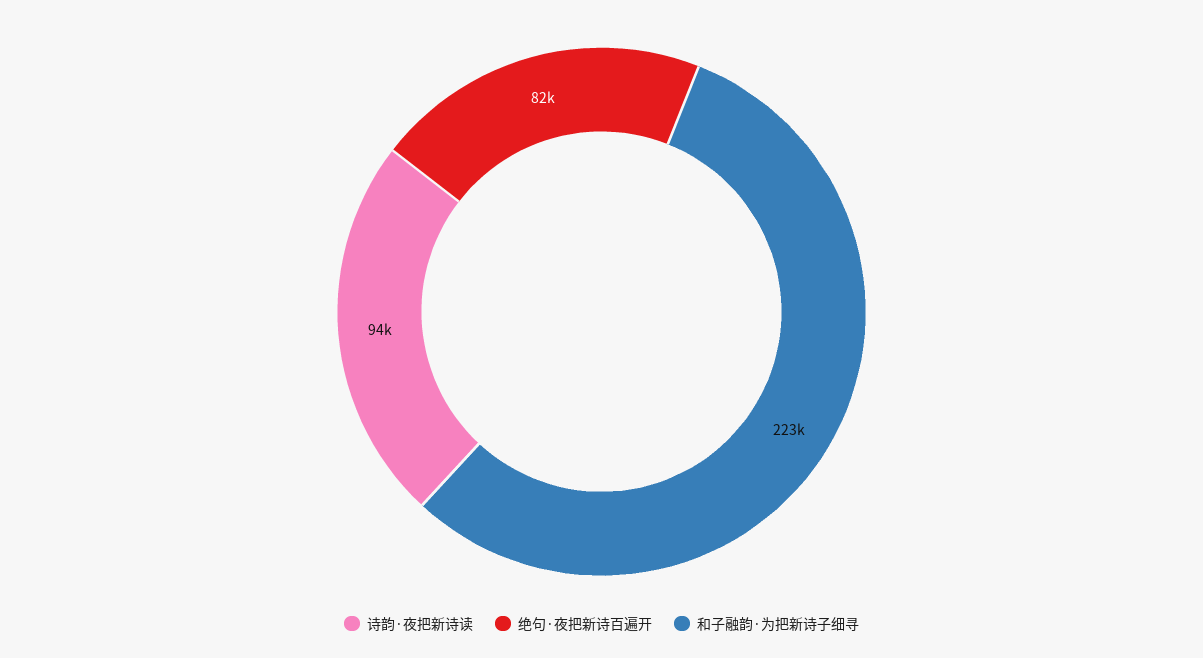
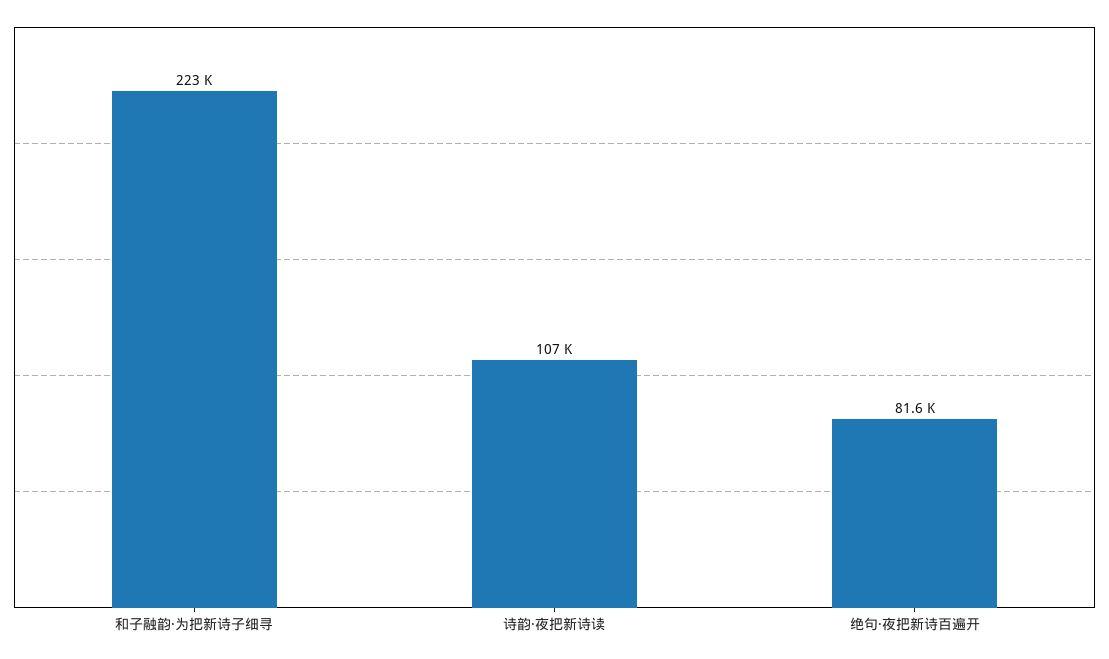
诗韵·夜把新诗读: 94000 -> 107000

